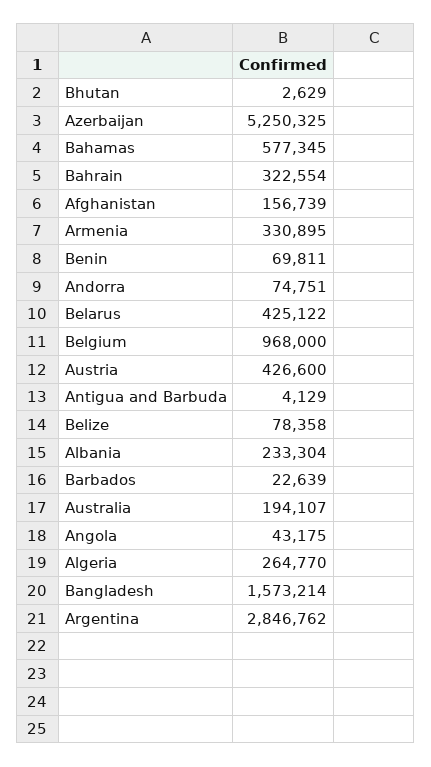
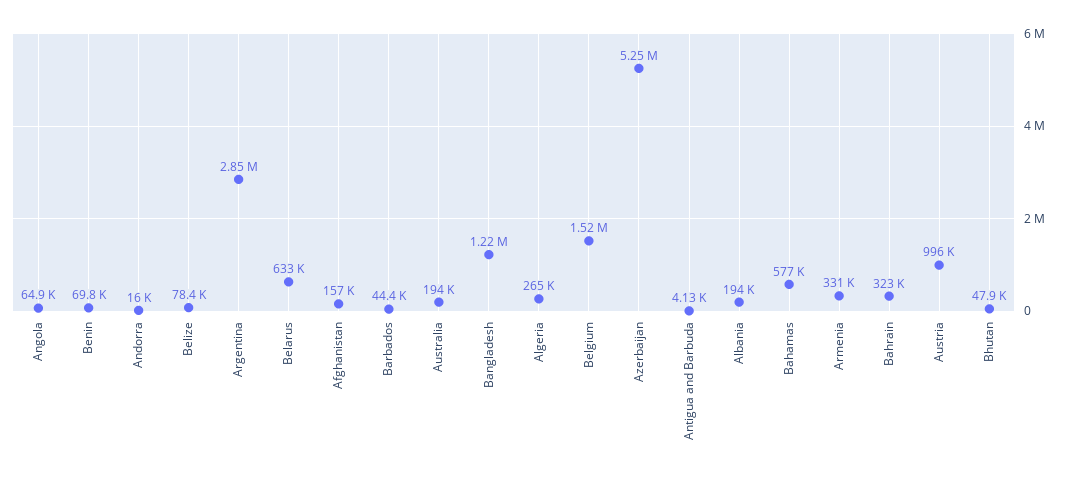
Bhutan: 2629 -> 47900
Andorra: 74751 -> 16000
Belarus: 425122 -> 633000
Belgium: 968000 -> 1520000
Austria: 426600 -> 996000
Albania: 233304 -> 194000
Barbados: 22639 -> 44400
Angola: 43175 -> 64900
Bangladesh: 1573214 -> 1220000

